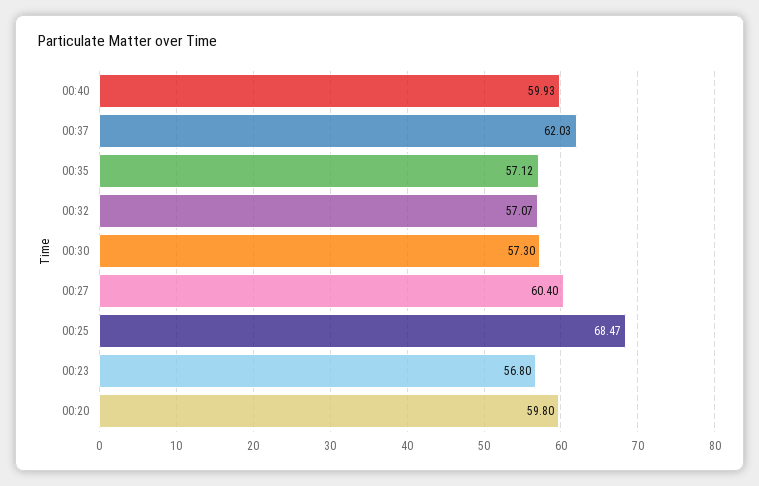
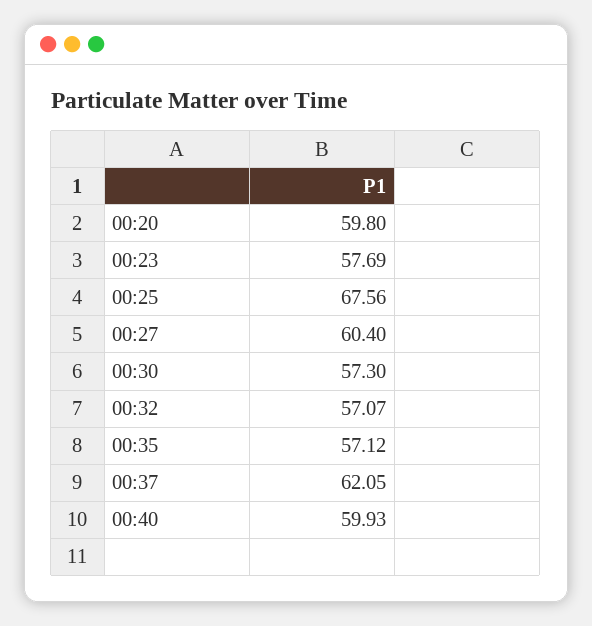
00:37: 62.03 -> 62.05
00:25: 68.47 -> 67.56
00:23: 56.8 -> 57.69

